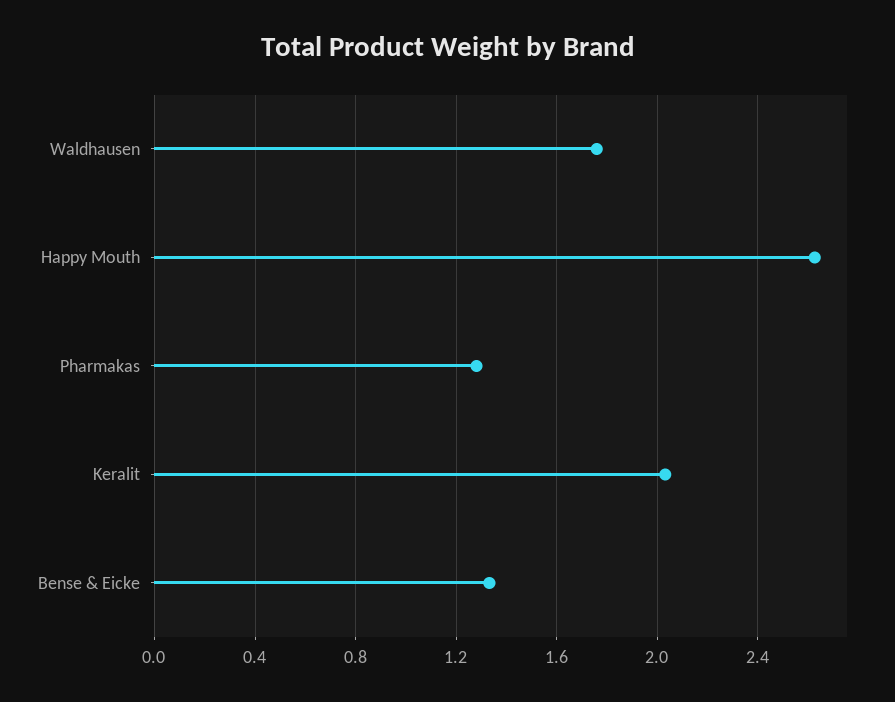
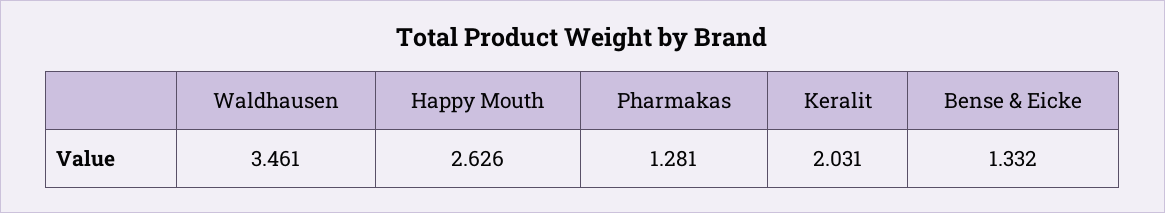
Waldhausen: 1.75 -> 3.461

